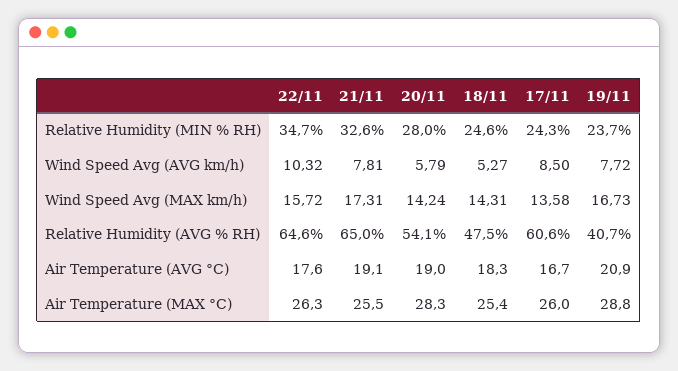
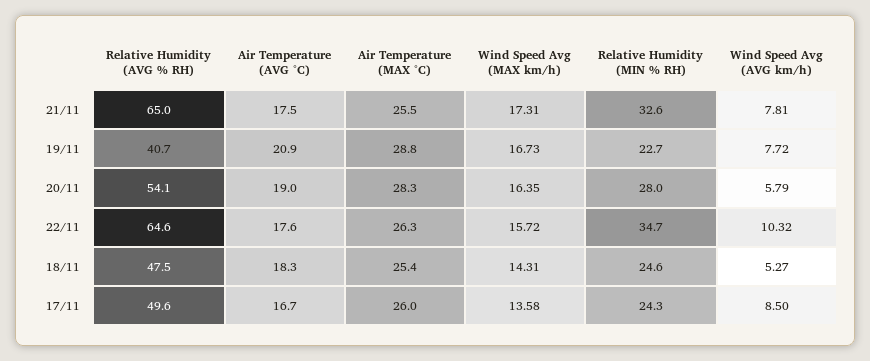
19/11, Relative Humidity (MIN % RH): 23.7 -> 22.7
20/11, Wind Speed Avg (MAX km/h): 14.24 -> 16.35
17/11, Relative Humidity (AVG % RH): 60.6 -> 49.6
21/11, Air Temperature (AVG °C): 19.1 -> 17.5

